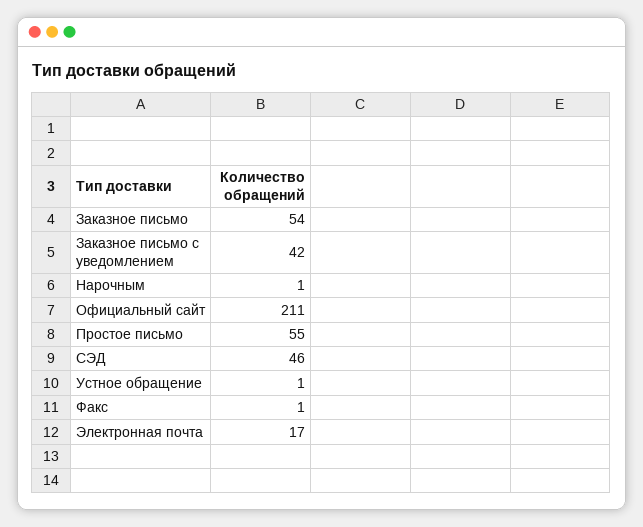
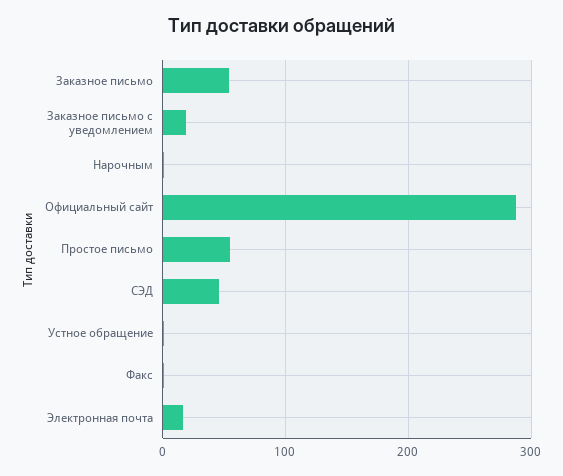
Заказное письмо с уведомлением: 42 -> 20
Официальный сайт: 211 -> 290

